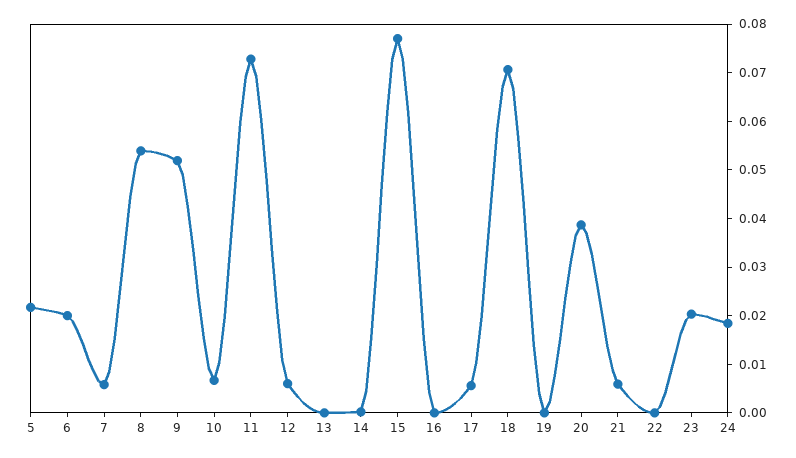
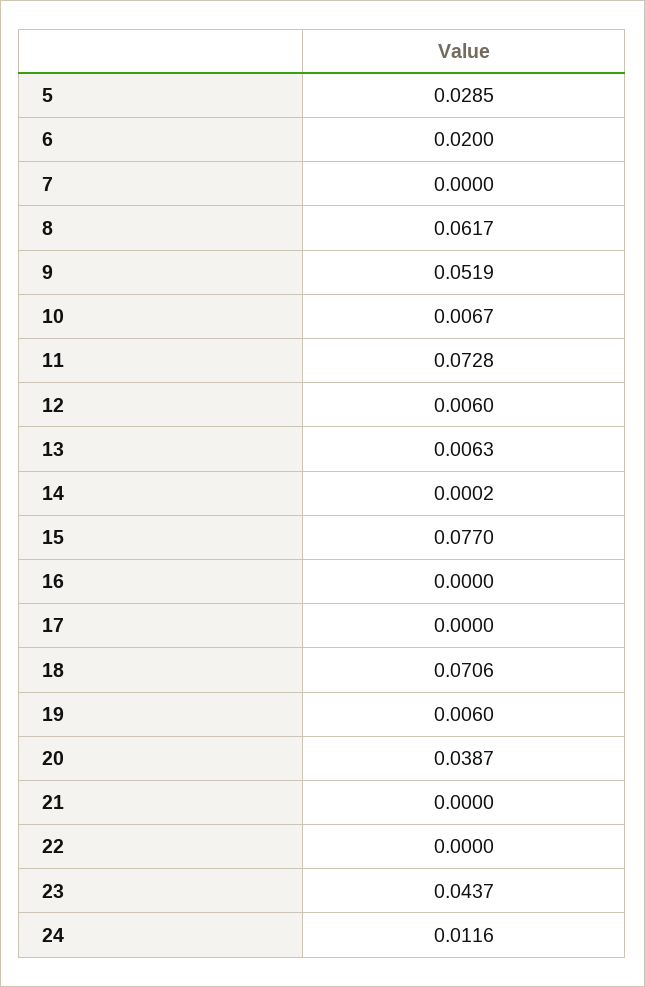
5: 0.022 -> 0.0285
7: 0.006 -> 0
8: 0.054 -> 0.0617
13: 0 -> 0.0063
17: 0.006 -> 0
19: 0 -> 0.006
21: 0.006 -> 0
23: 0.02 -> 0.0437
24: 0.018 -> 0.0116

